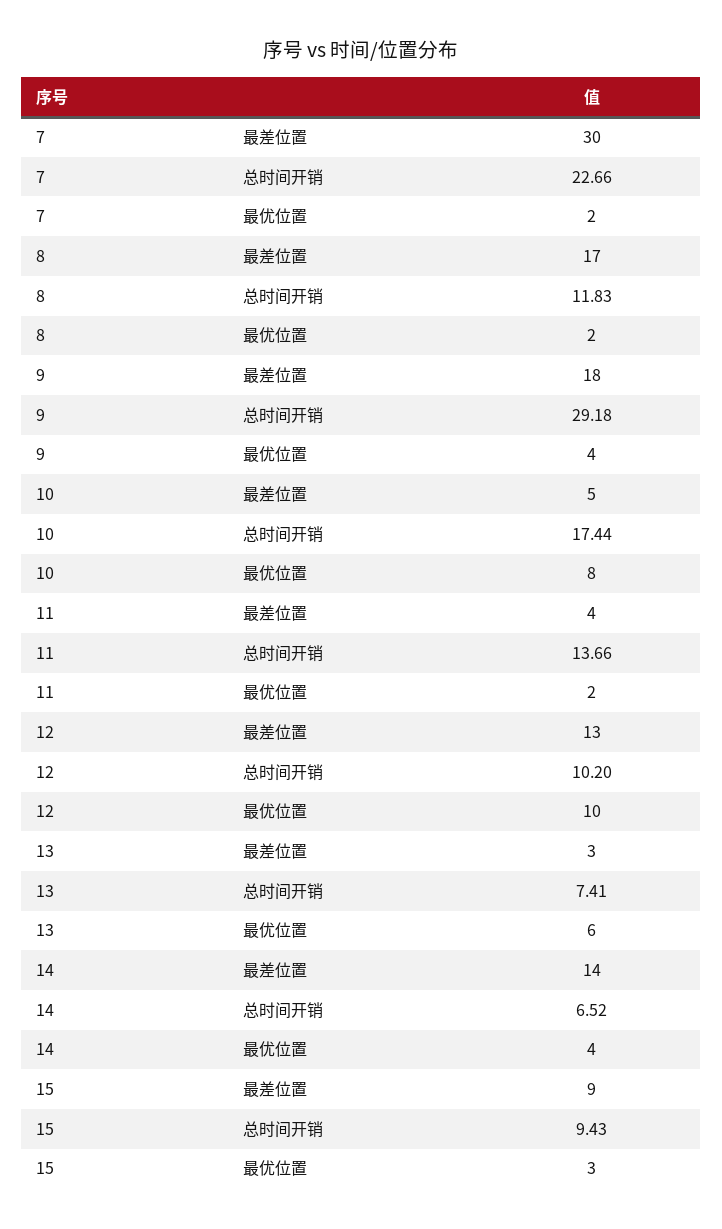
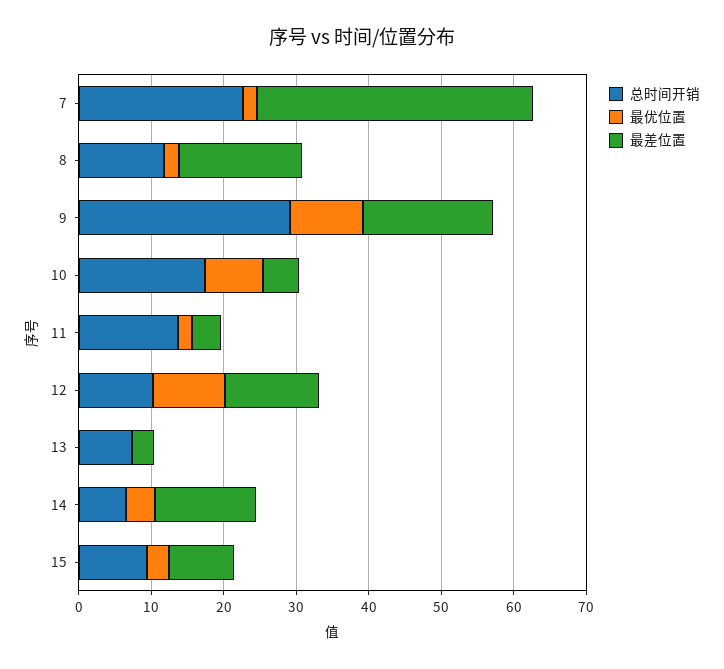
最差位置, 7: 30 -> 38
最优位置, 9: 4 -> 10
最优位置, 13: 6 -> 0

